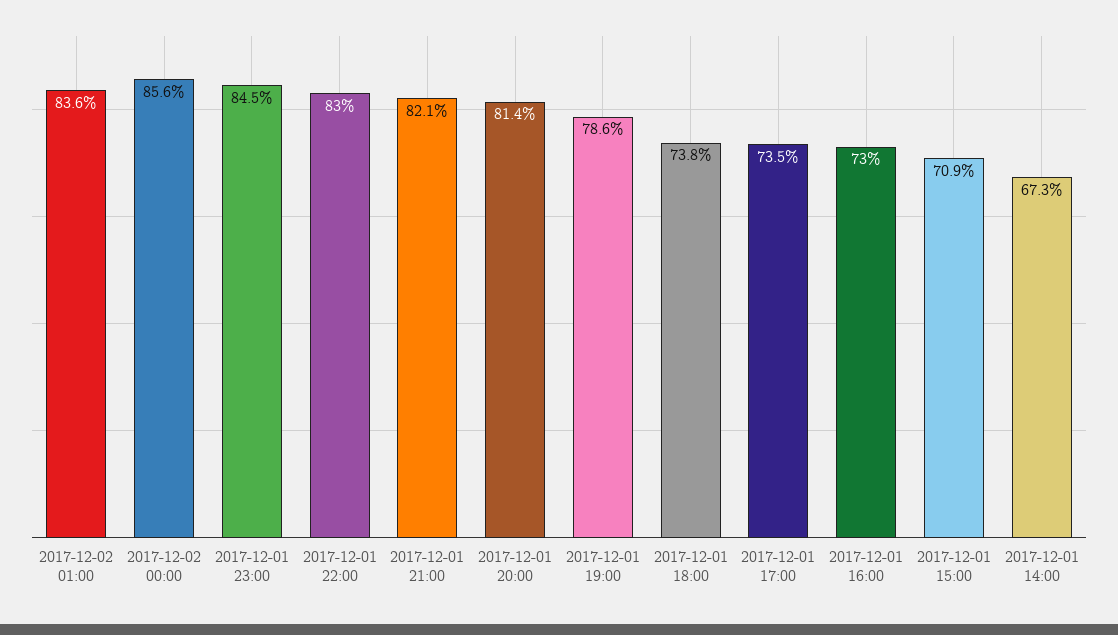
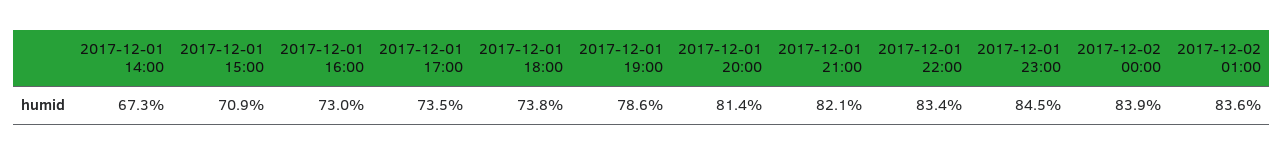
2017-12-02 00:00: 85.6 -> 83.9
2017-12-01 22:00: 83 -> 83.4

